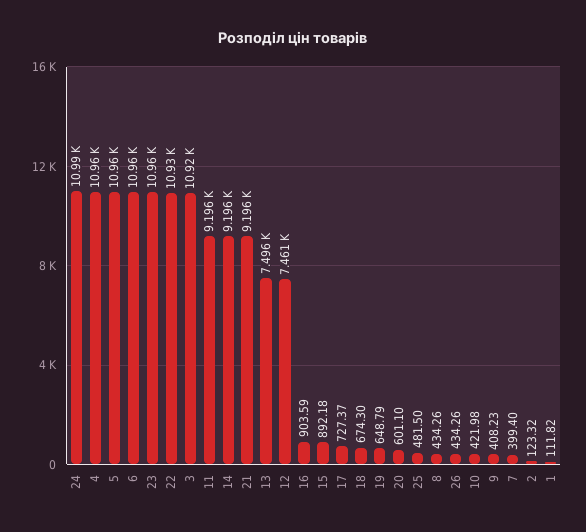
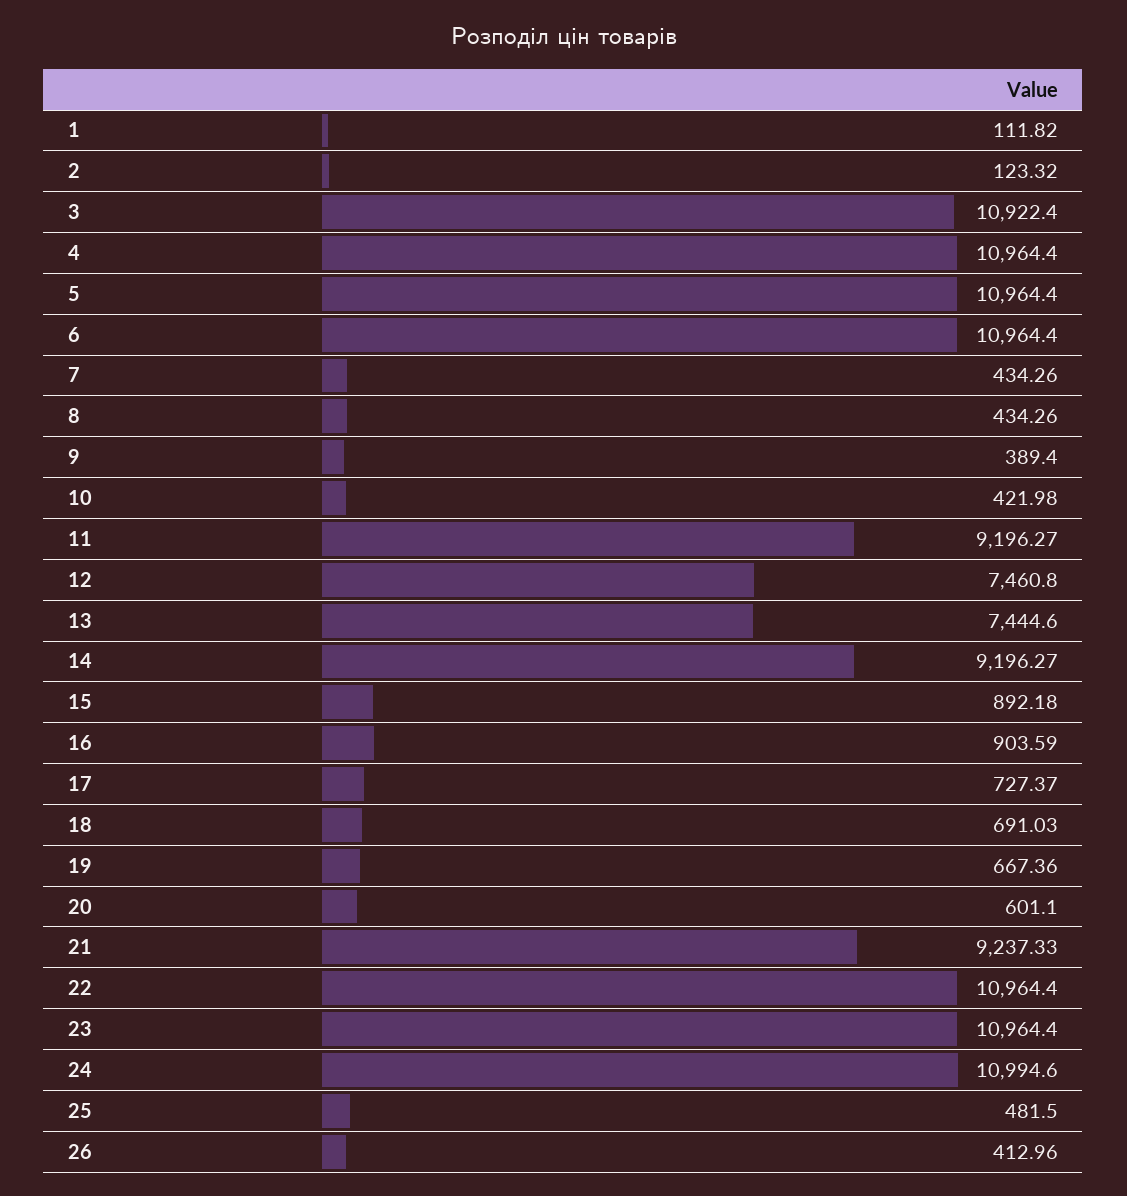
22: 10930 -> 10964.4
21: 9196 -> 9237.33
13: 7496 -> 7444.6
18: 674.3 -> 691.03
19: 648.79 -> 667.36
26: 434.26 -> 412.96
9: 408.23 -> 389.4
7: 399.4 -> 434.26

